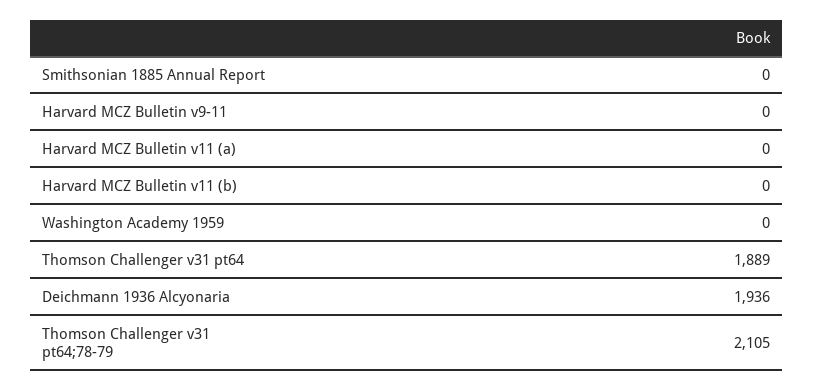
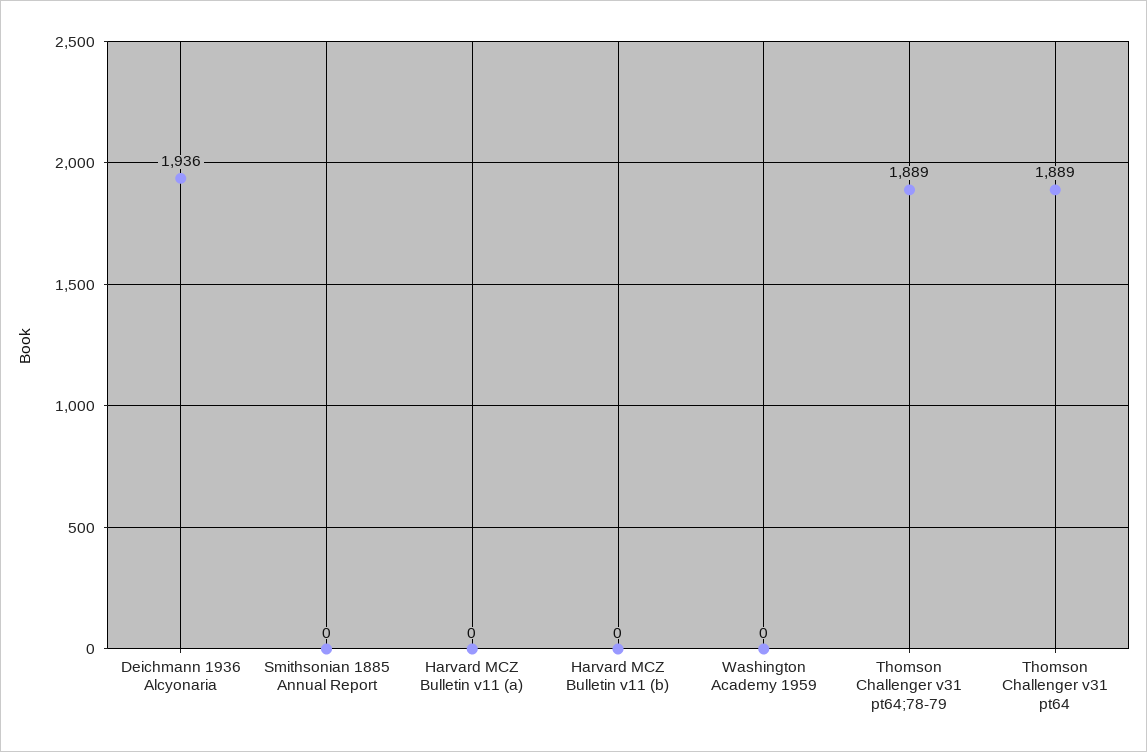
Harvard MCZ Bulletin v9-11: 0 -> none
Thomson Challenger v31 pt64;78-79: 2105 -> 1889

